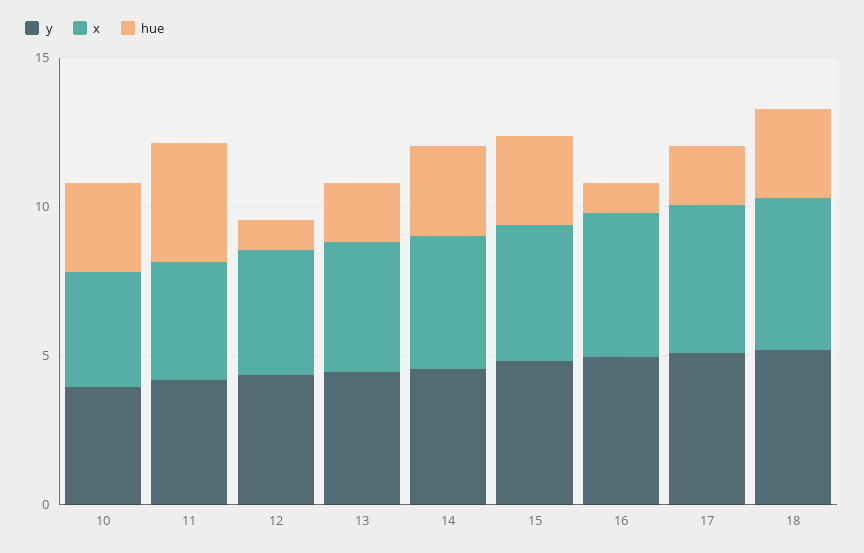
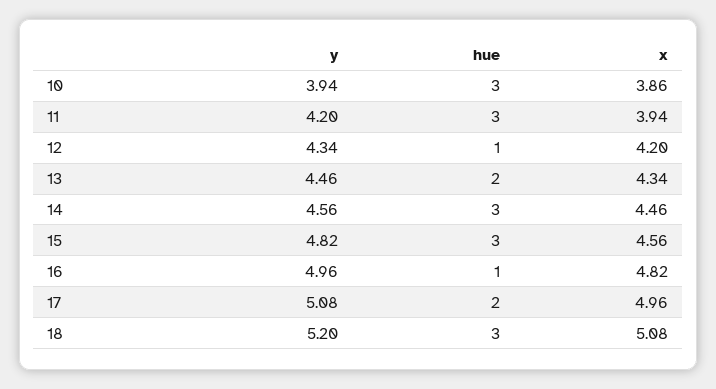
hue, 11: 4 -> 3

